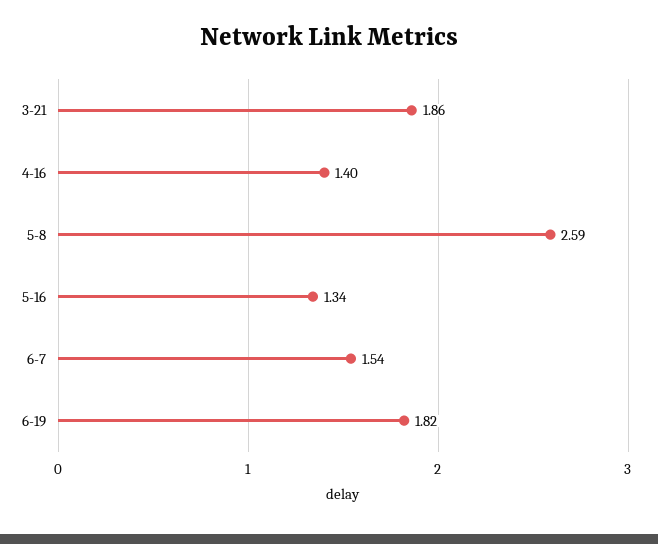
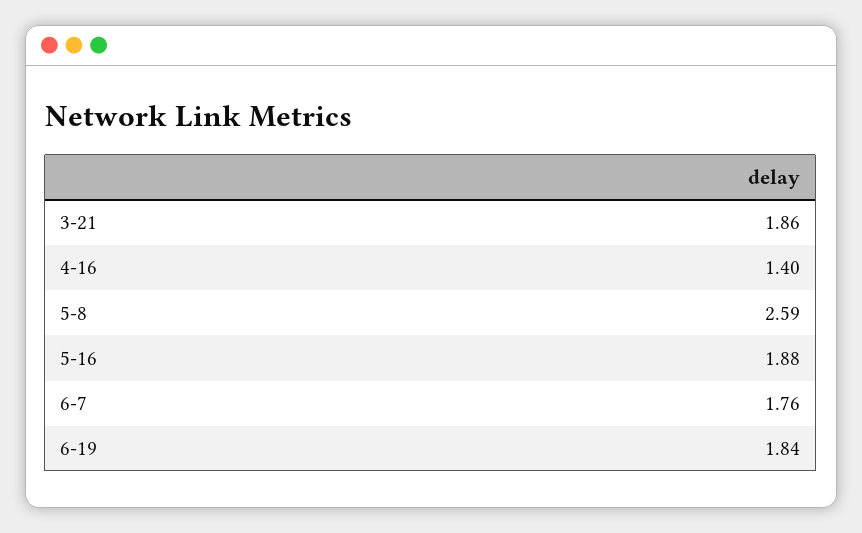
5-16: 1.34 -> 1.88
6-7: 1.54 -> 1.76
6-19: 1.82 -> 1.84

